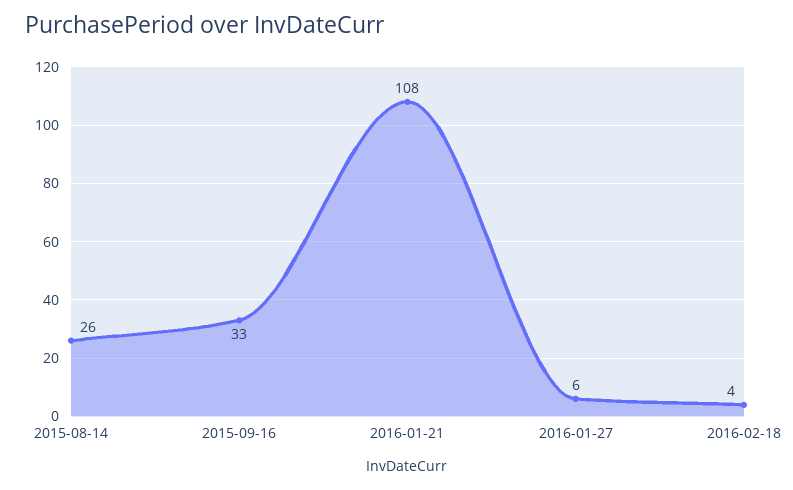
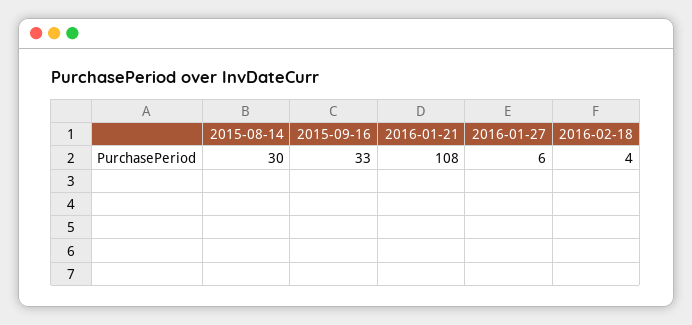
2015-08-14: 26 -> 30

